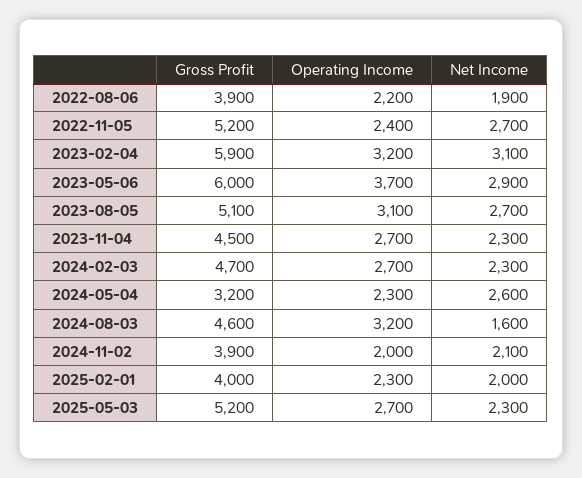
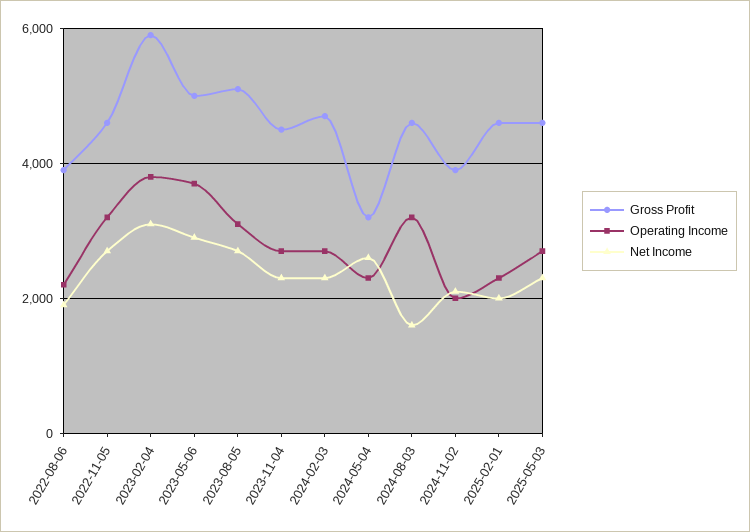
Gross Profit, 2022-11-05: 5200 -> 4600
Operating Income, 2022-11-05: 2400 -> 3200
Operating Income, 2023-02-04: 3200 -> 3800
Gross Profit, 2023-05-06: 6000 -> 5000
Gross Profit, 2025-02-01: 4000 -> 4600
Gross Profit, 2025-05-03: 5200 -> 4600

